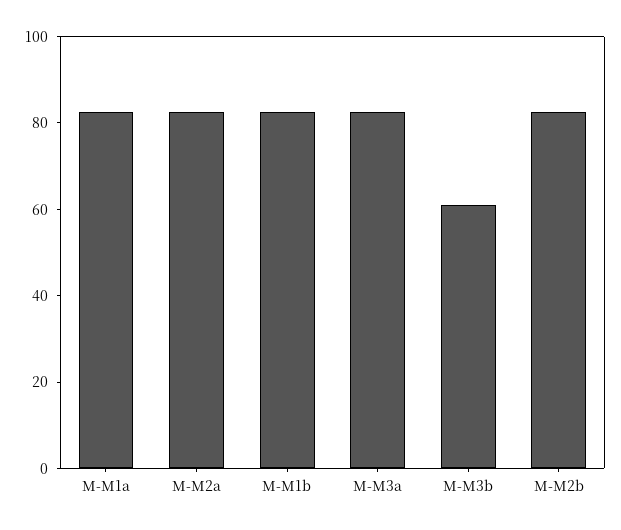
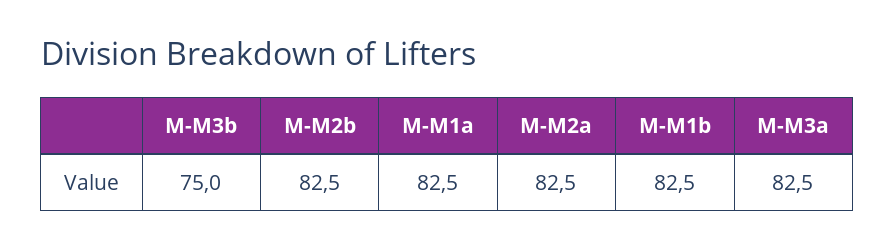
M-M3b: 60 -> 75

